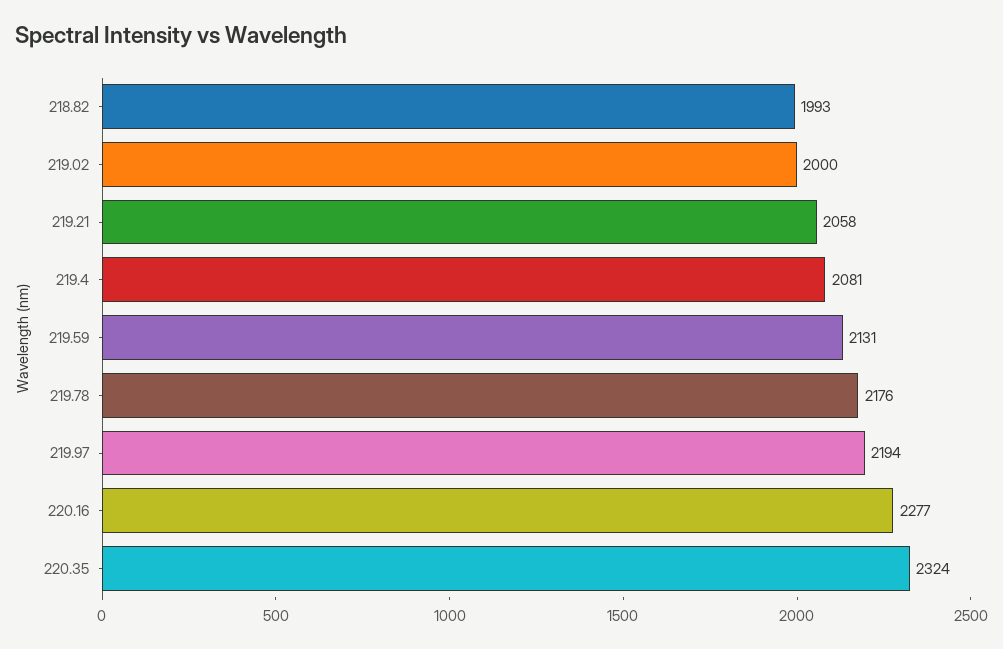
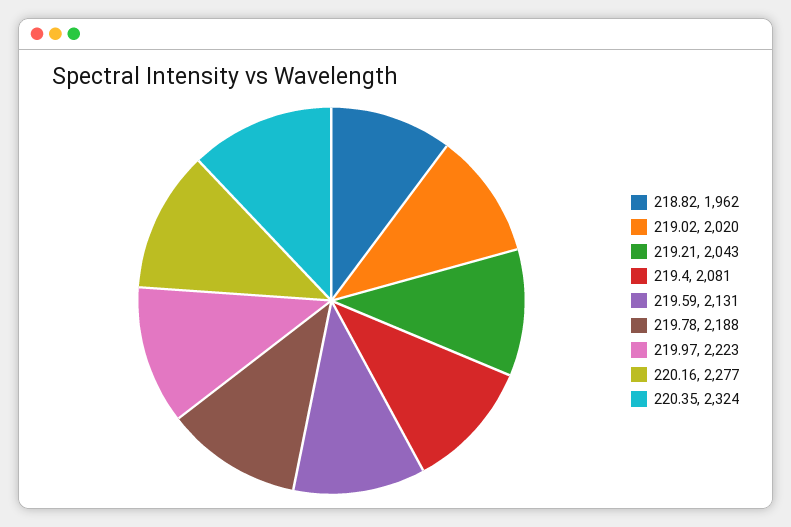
218.82: 1993 -> 1962
219.02: 2000 -> 2020
219.21: 2058 -> 2043
219.78: 2176 -> 2188
219.97: 2194 -> 2223

